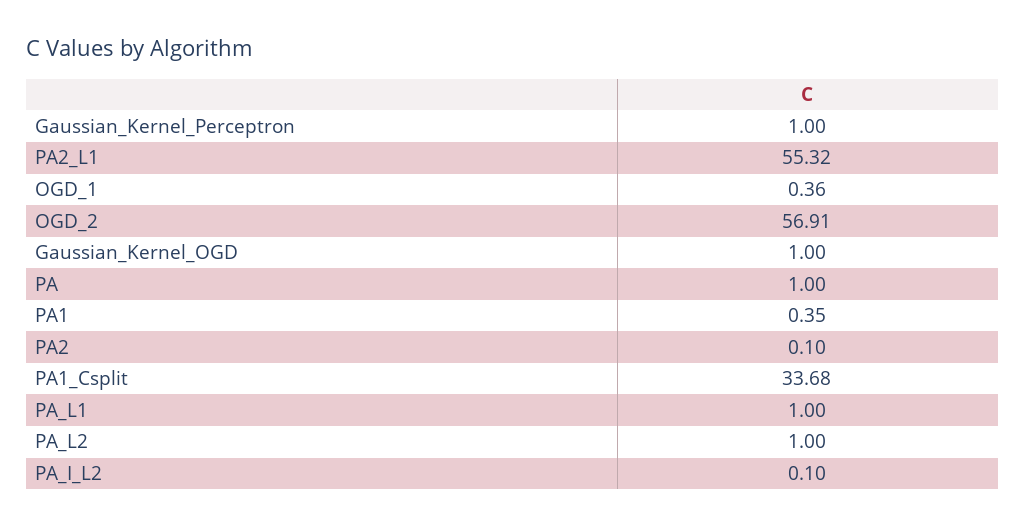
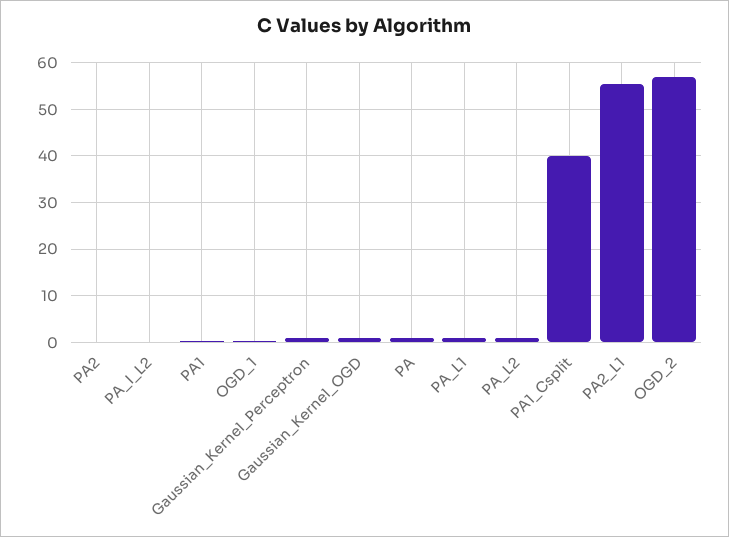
PA1_Csplit: 33.68 -> 40

